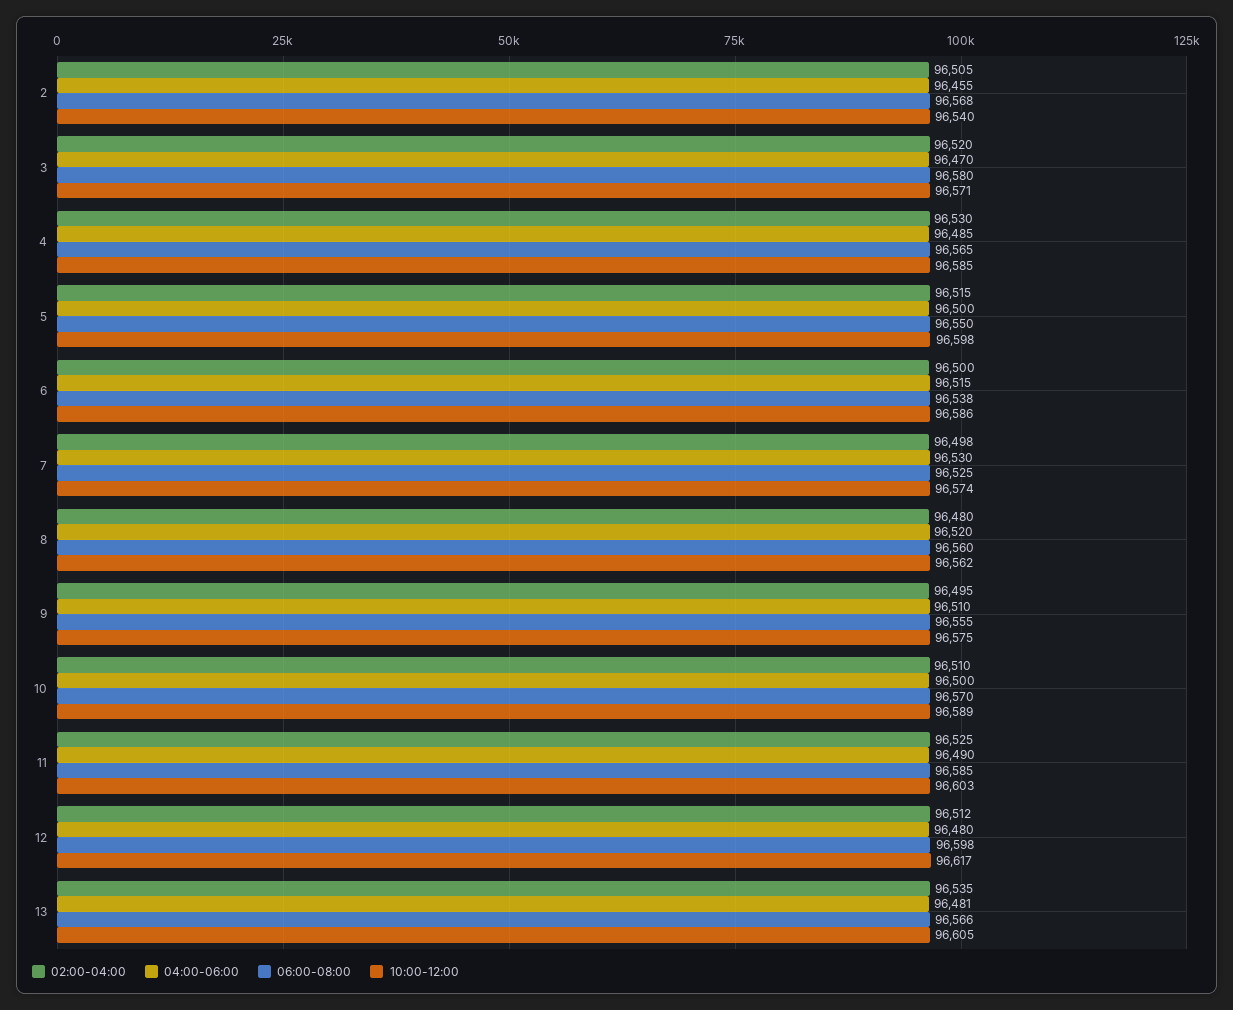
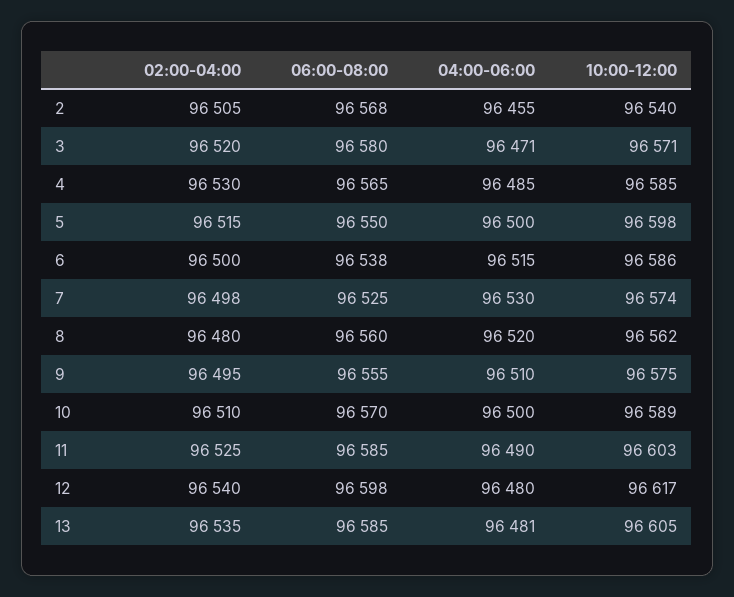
04:00-06:00, 3: 96470 -> 96471
02:00-04:00, 12: 96512 -> 96540
06:00-08:00, 13: 96566 -> 96585

